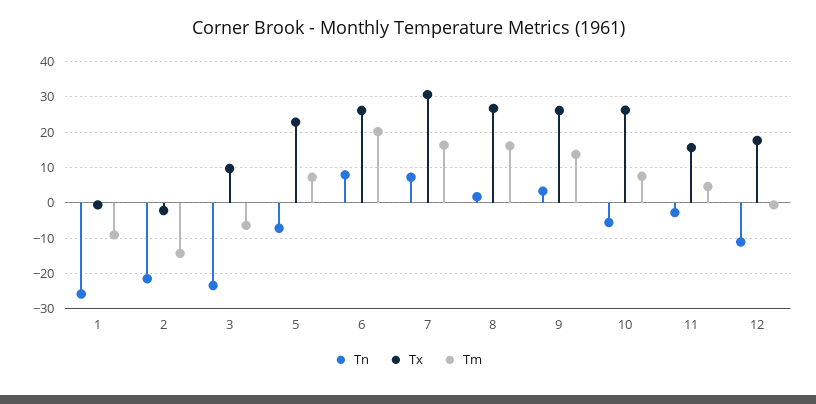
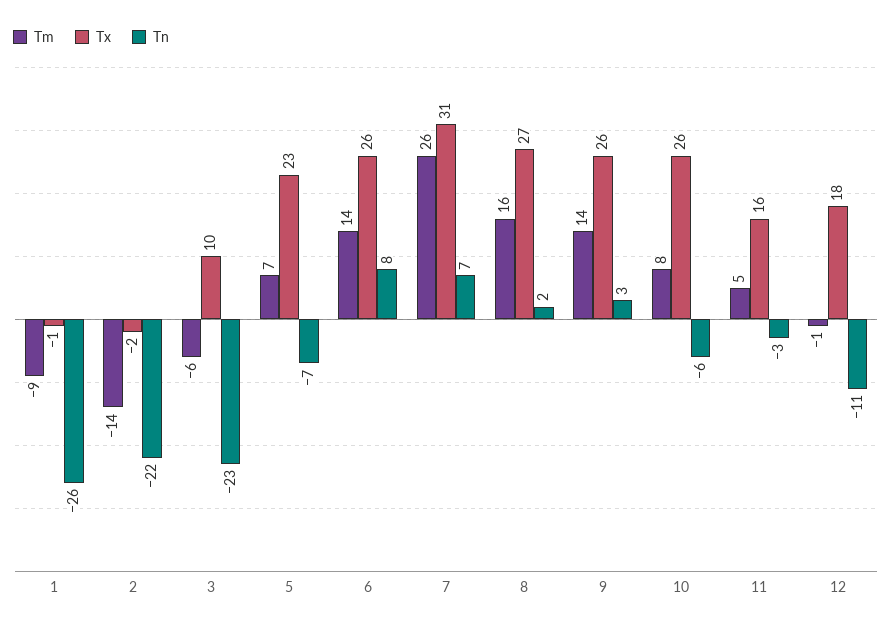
Tm, 6: 20 -> 14
Tm, 7: 16 -> 26

